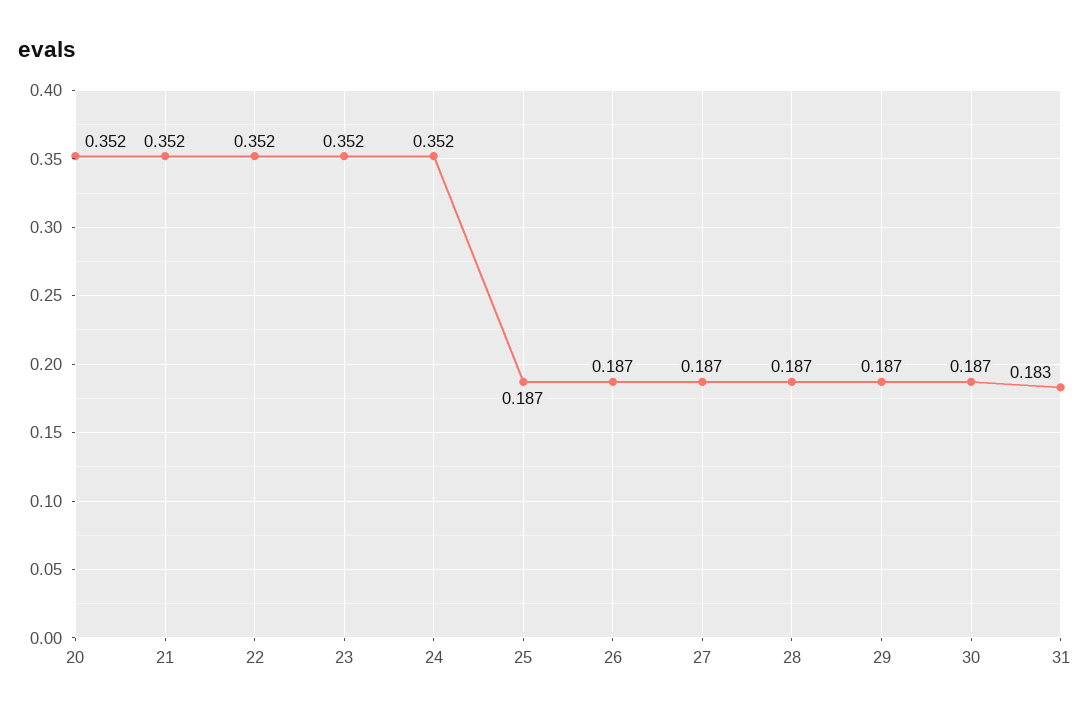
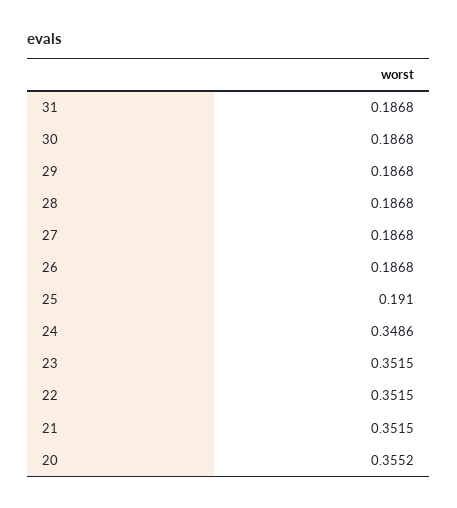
20: 0.352 -> 0.3552
24: 0.352 -> 0.3486
25: 0.187 -> 0.191
31: 0.183 -> 0.1868

